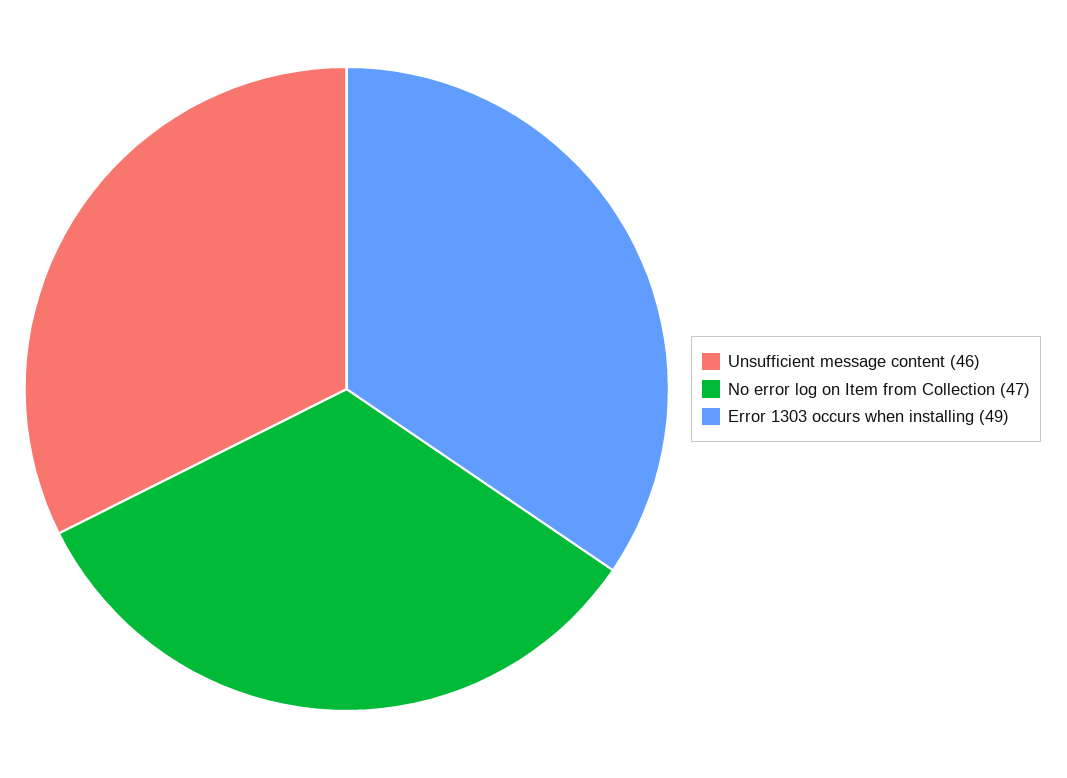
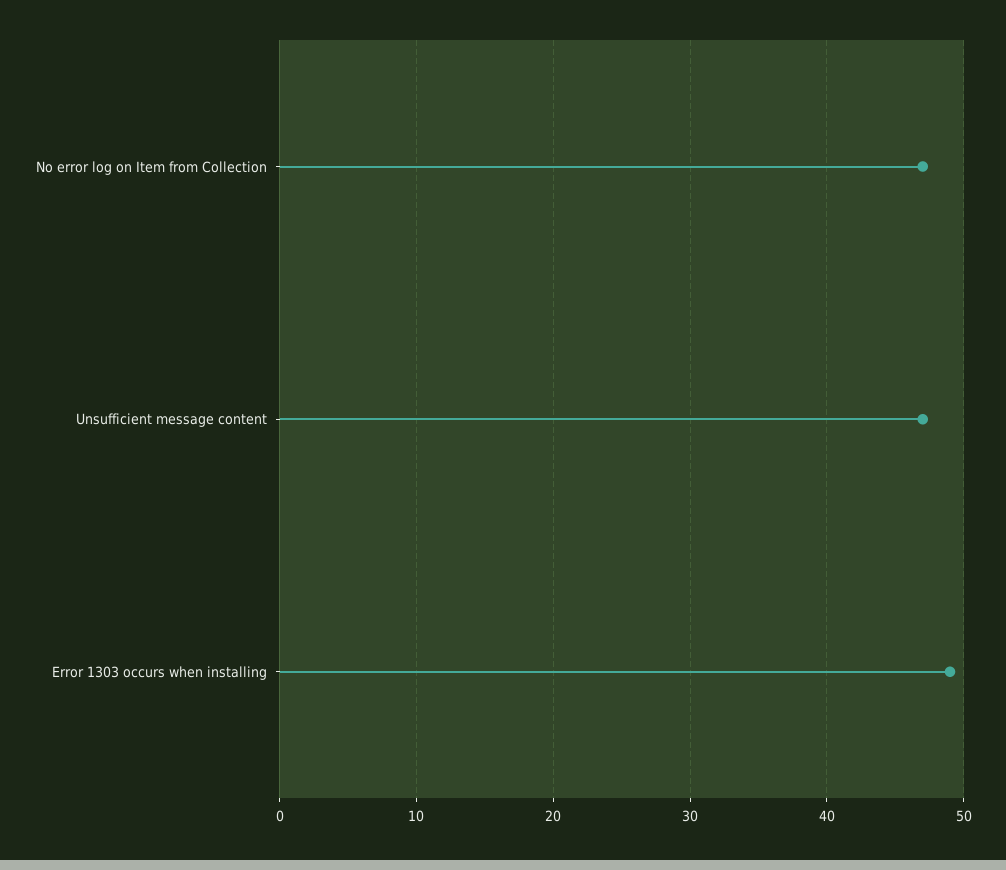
Unsufficient message content: 46 -> 47

